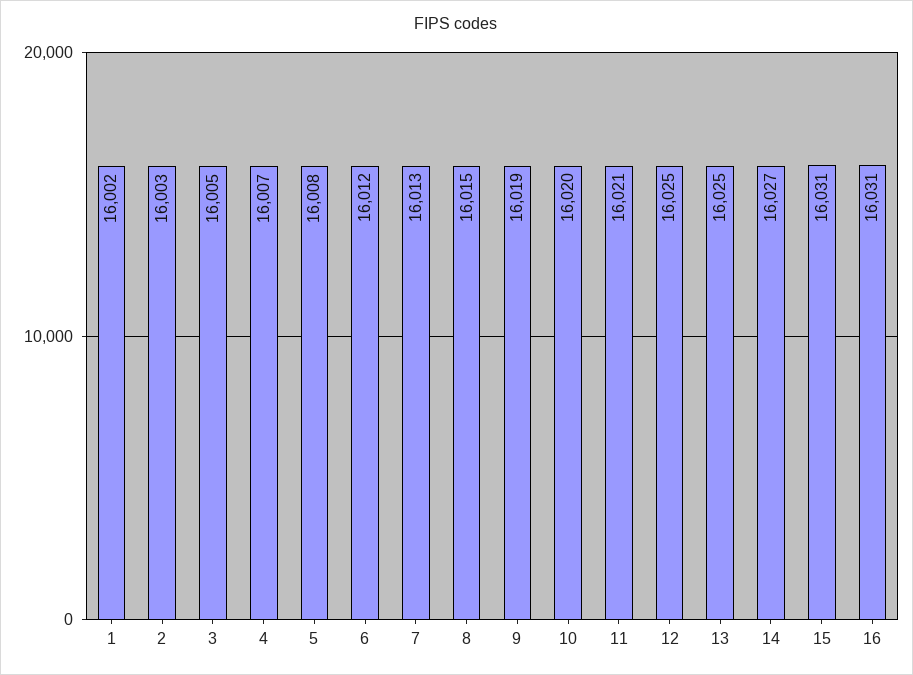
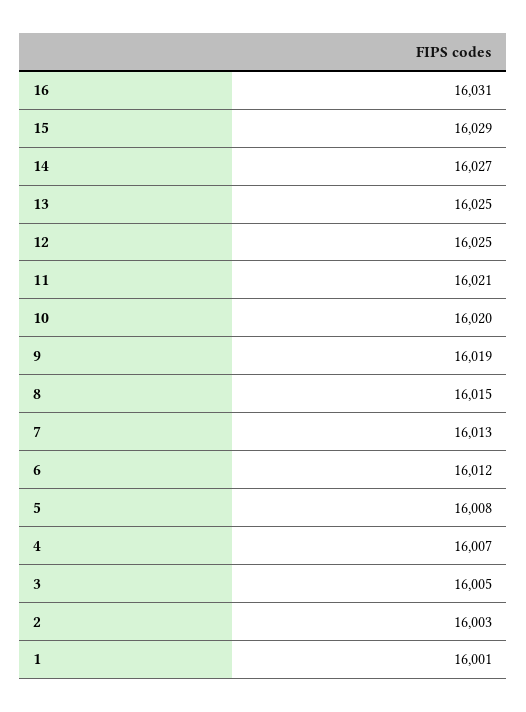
1: 16002 -> 16001
15: 16031 -> 16029

